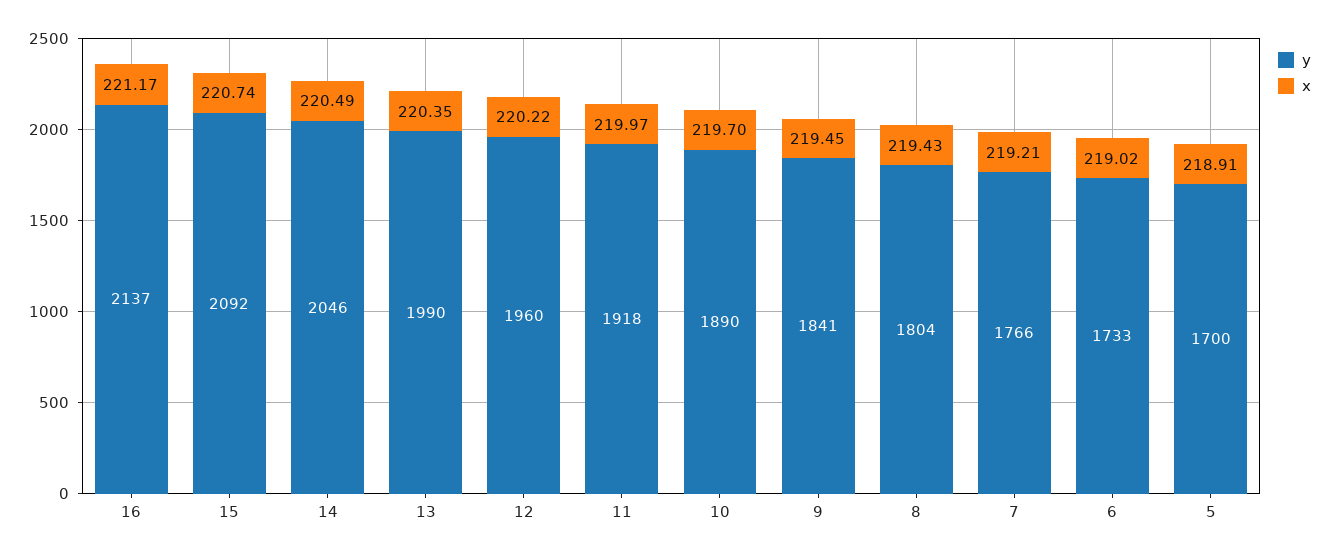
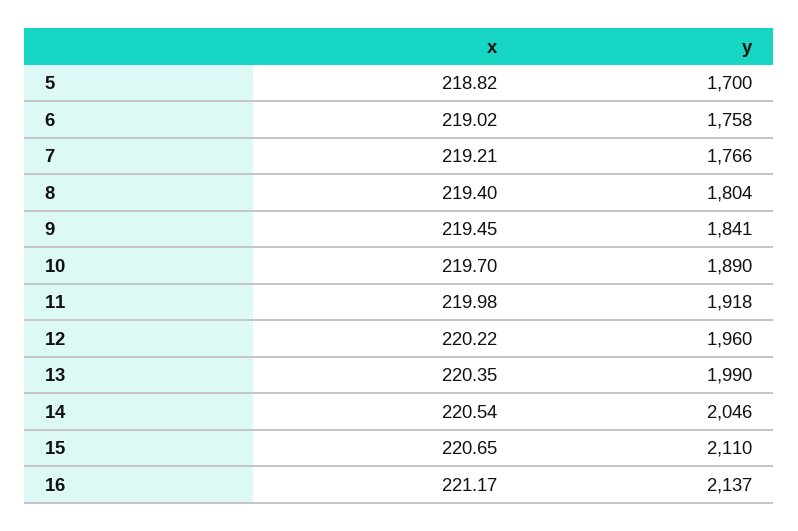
y, 15: 2092 -> 2110
x, 15: 220.74 -> 220.65
x, 14: 220.49 -> 220.54
x, 11: 219.97 -> 219.98
x, 8: 219.43 -> 219.4
y, 6: 1733 -> 1758
x, 5: 218.91 -> 218.82

